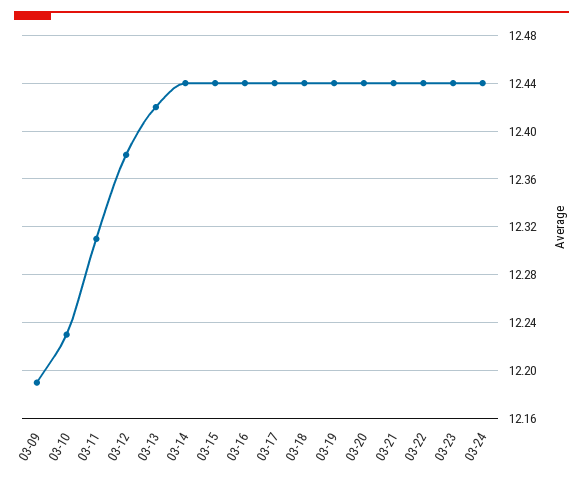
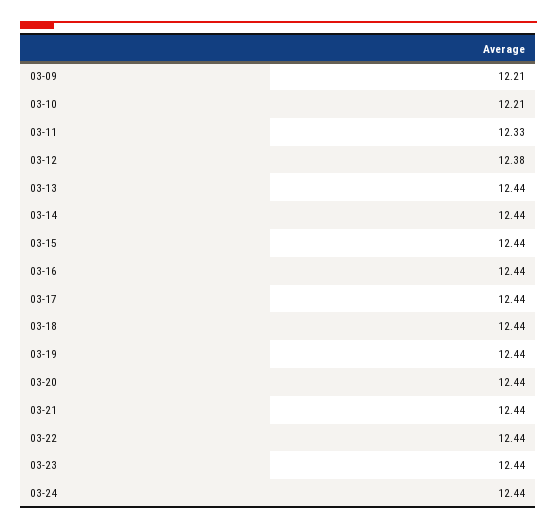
03-09: 12.19 -> 12.21
03-10: 12.23 -> 12.21
03-11: 12.31 -> 12.33
03-13: 12.42 -> 12.44

